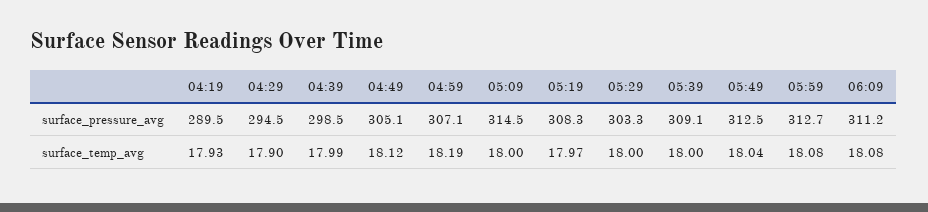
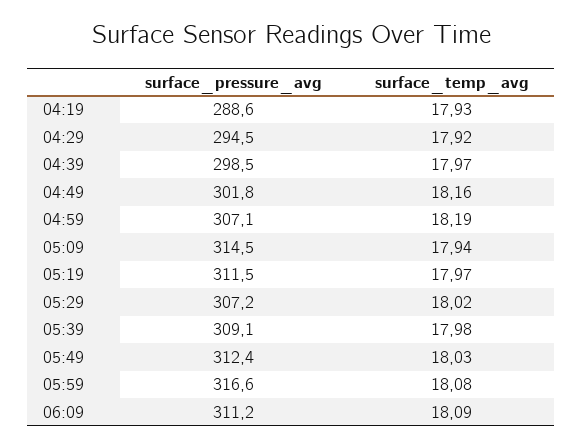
04:19, surface_pressure_avg: 289.5 -> 288.6
04:49, surface_pressure_avg: 305.1 -> 301.8
05:19, surface_pressure_avg: 308.3 -> 311.5
05:29, surface_pressure_avg: 303.3 -> 307.2
05:49, surface_pressure_avg: 312.5 -> 312.4
05:59, surface_pressure_avg: 312.7 -> 316.6
04:29, surface_temp_avg: 17.9 -> 17.92
04:39, surface_temp_avg: 17.99 -> 17.97
04:49, surface_temp_avg: 18.12 -> 18.16
05:09, surface_temp_avg: 18 -> 17.94
05:29, surface_temp_avg: 18 -> 18.02
05:39, surface_temp_avg: 18 -> 17.98
05:49, surface_temp_avg: 18.04 -> 18.03
06:09, surface_temp_avg: 18.08 -> 18.09

